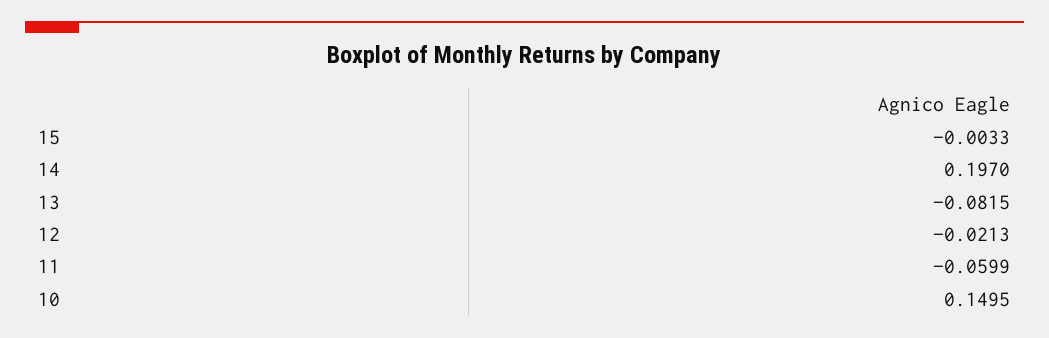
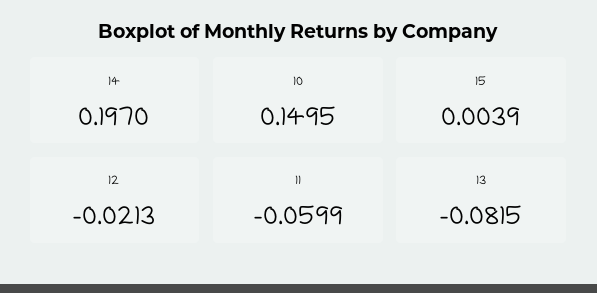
15: -0.0033 -> 0.0039

